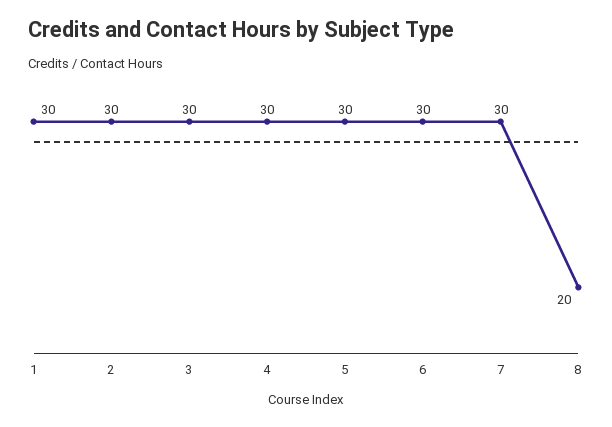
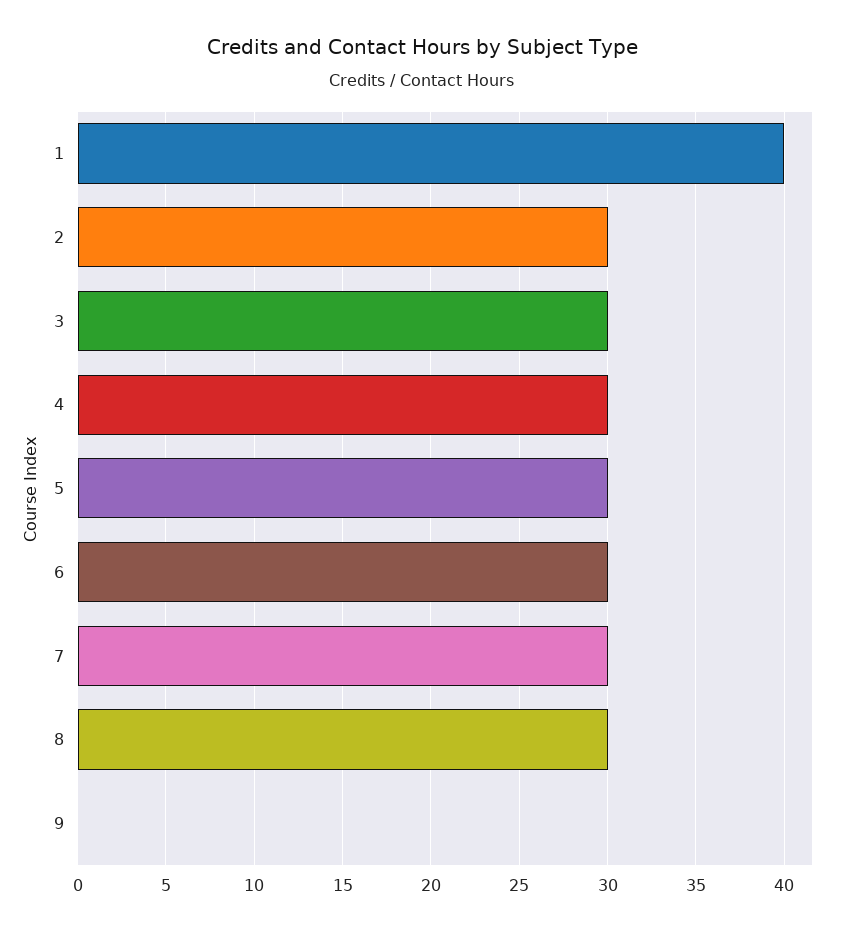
1: 30 -> 40
8: 20 -> 30
9: none -> 0

